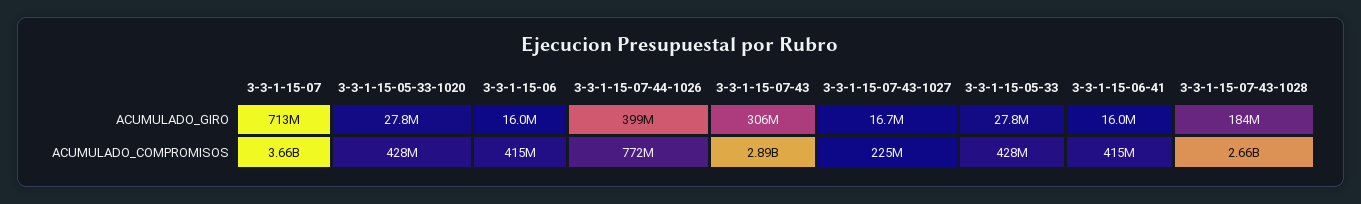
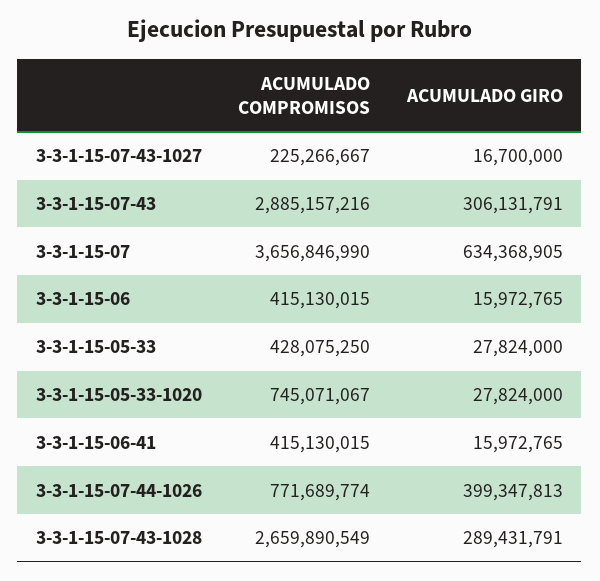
3-3-1-15-07, ACUMULADO_GIRO: 713000000 -> 634368905
3-3-1-15-07-43-1028, ACUMULADO_GIRO: 184000000 -> 289431791
3-3-1-15-05-33-1020, ACUMULADO_COMPROMISOS: 428000000 -> 745071067

